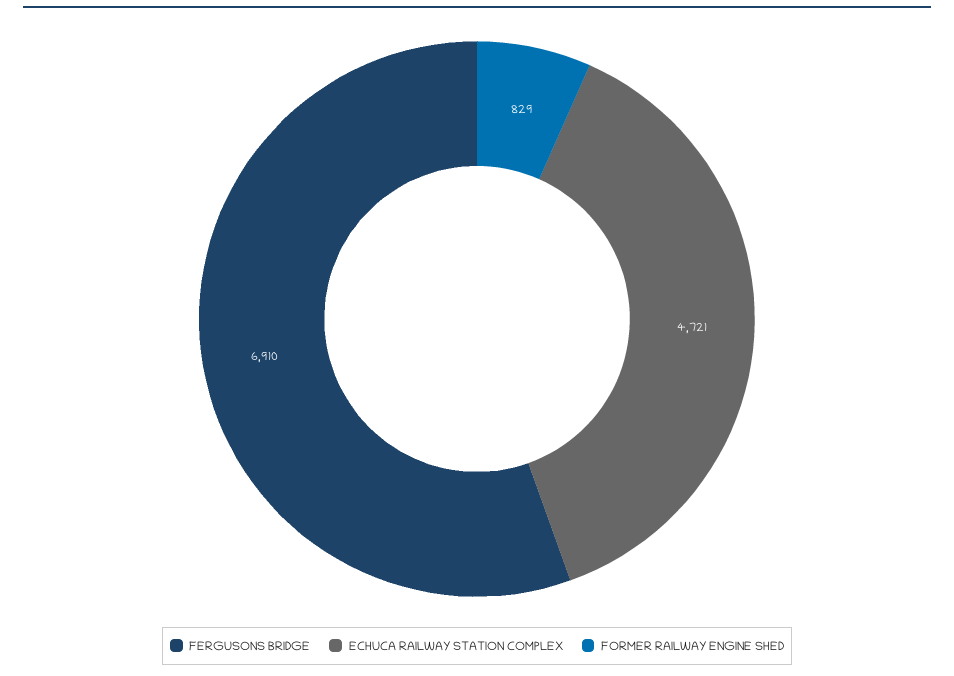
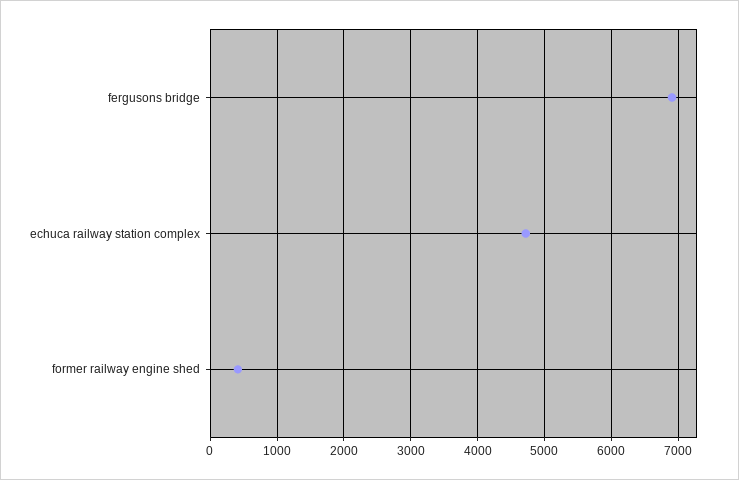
FORMER RAILWAY ENGINE SHED: 829 -> 400

